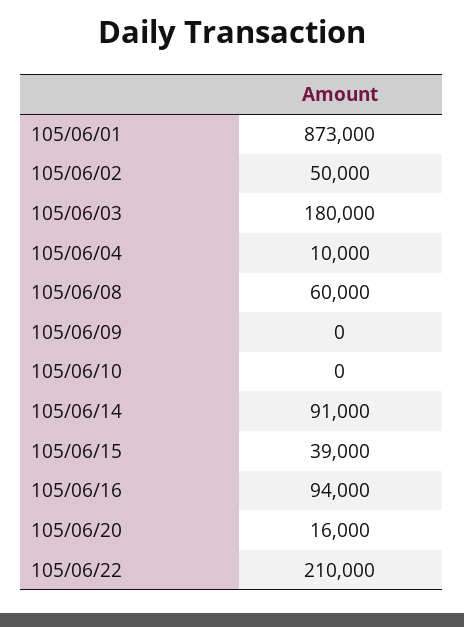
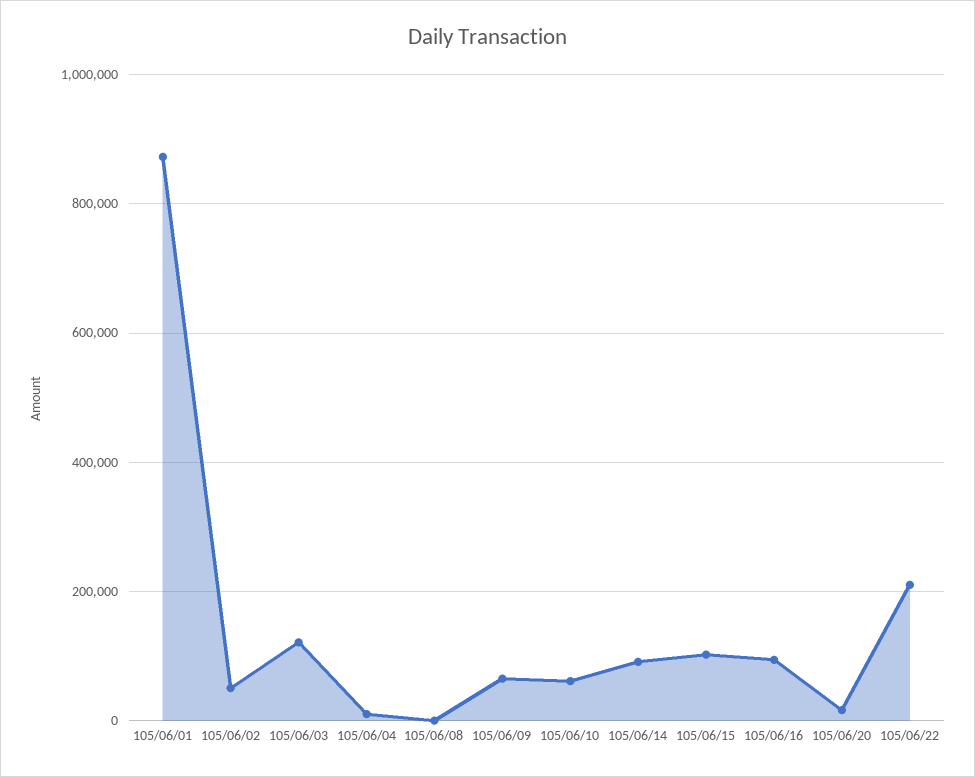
105/06/03: 180000 -> 120000
105/06/08: 60000 -> 0
105/06/09: 0 -> 60000
105/06/10: 0 -> 60000
105/06/15: 39000 -> 100000

